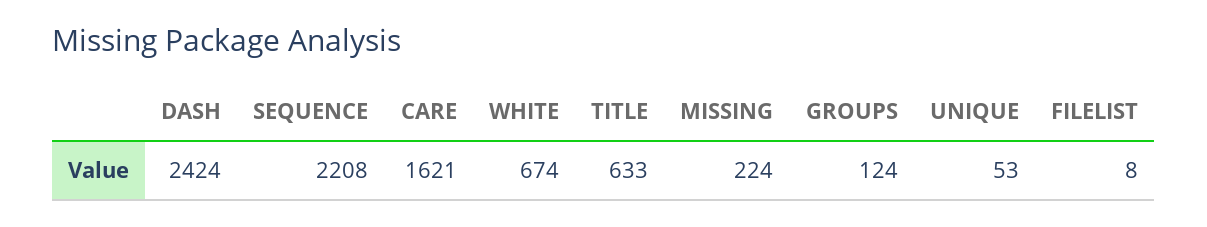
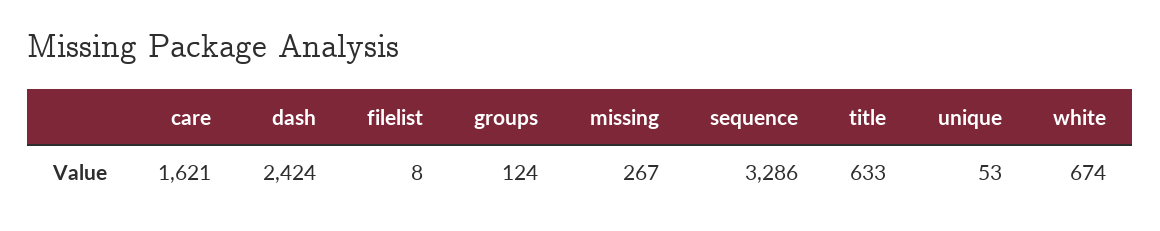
SEQUENCE: 2208 -> 3286
MISSING: 224 -> 267

